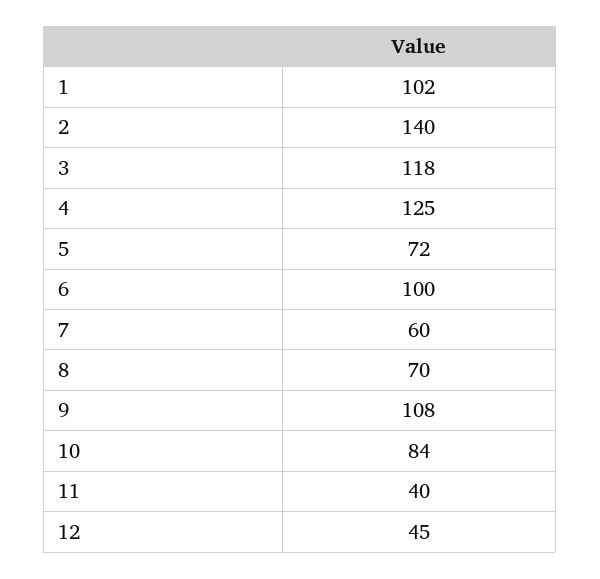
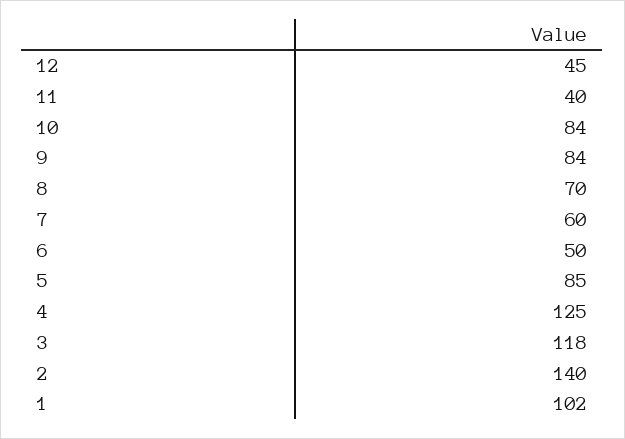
5: 72 -> 85
6: 100 -> 50
9: 108 -> 84

